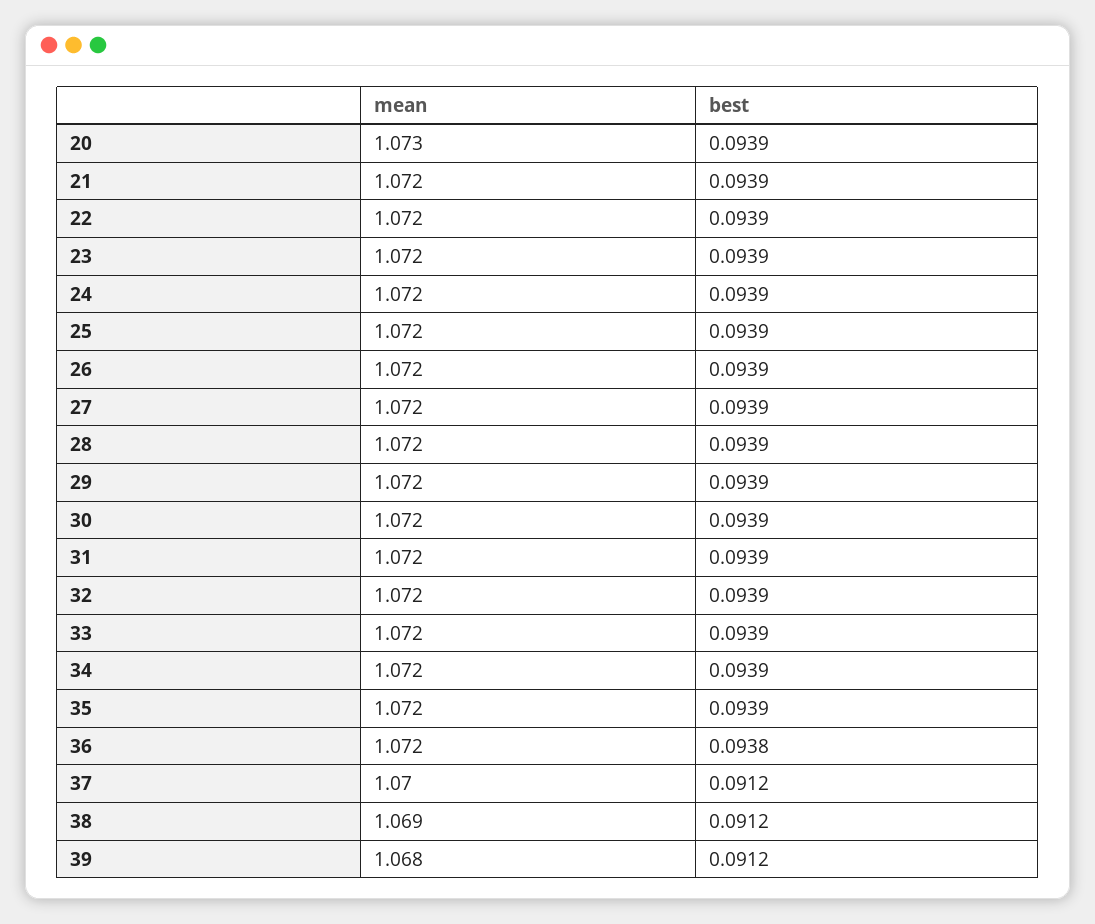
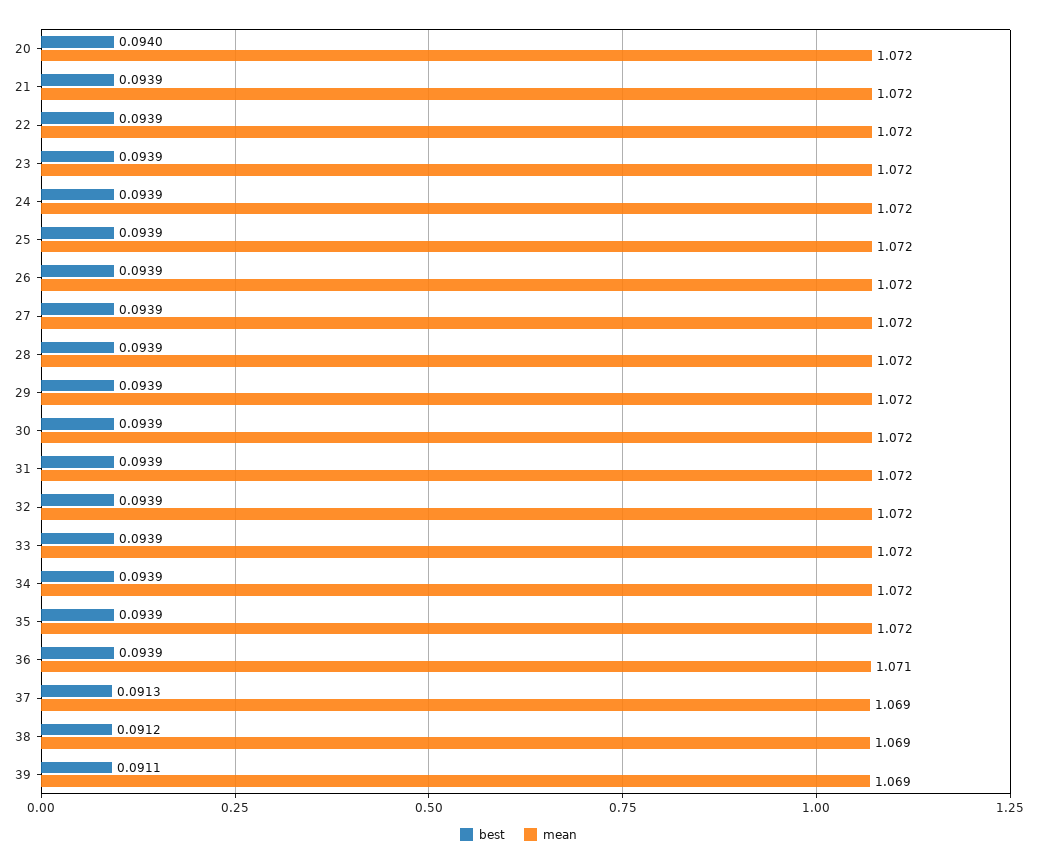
mean, 20: 1.073 -> 1.072
best, 20: 0.0939 -> 0.094
mean, 36: 1.072 -> 1.071
best, 36: 0.0938 -> 0.0939
mean, 37: 1.07 -> 1.069
best, 37: 0.0912 -> 0.0913
mean, 39: 1.068 -> 1.069
best, 39: 0.0912 -> 0.0911

